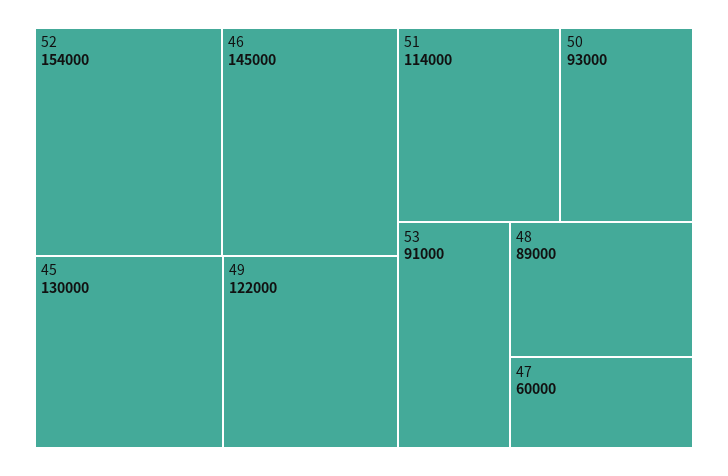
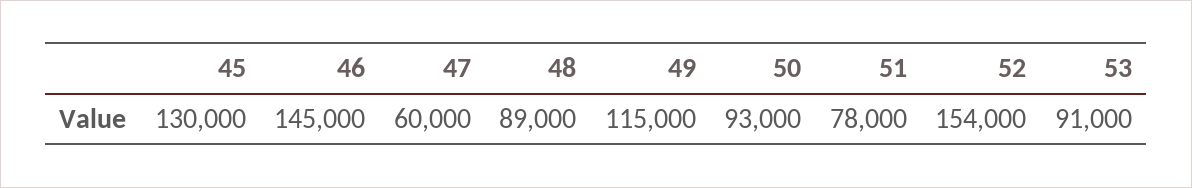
49: 122000 -> 115000
51: 114000 -> 78000

